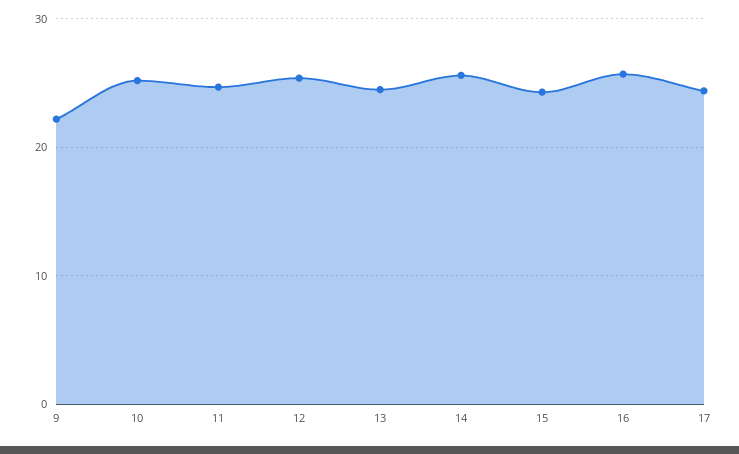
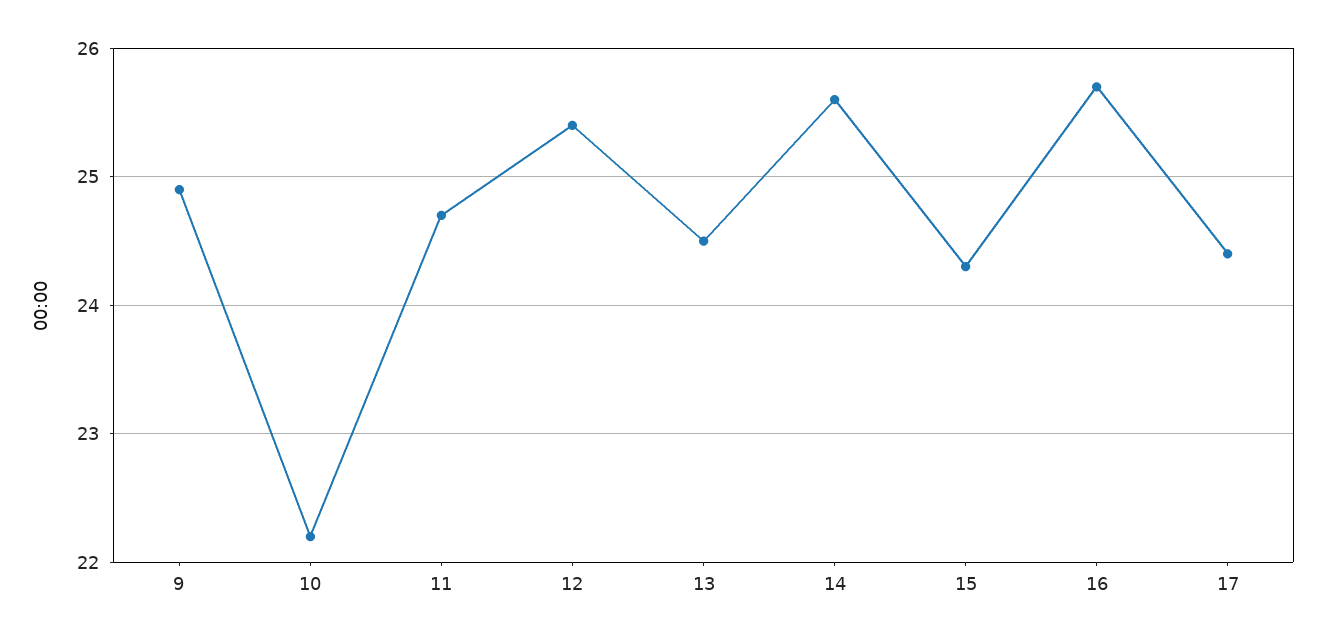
9: 22 -> 24.9
10: 25 -> 22.2

